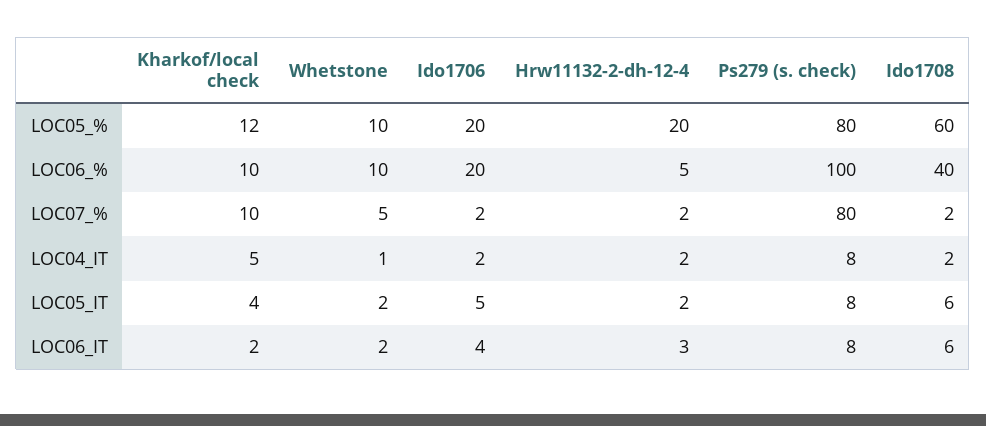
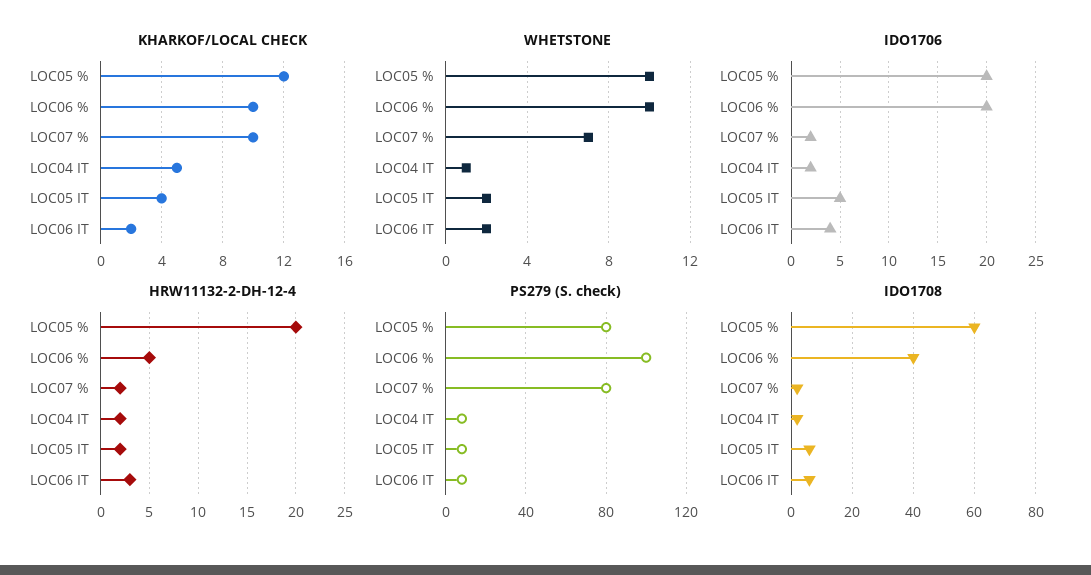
Whetstone, LOC07_%: 5 -> 7

